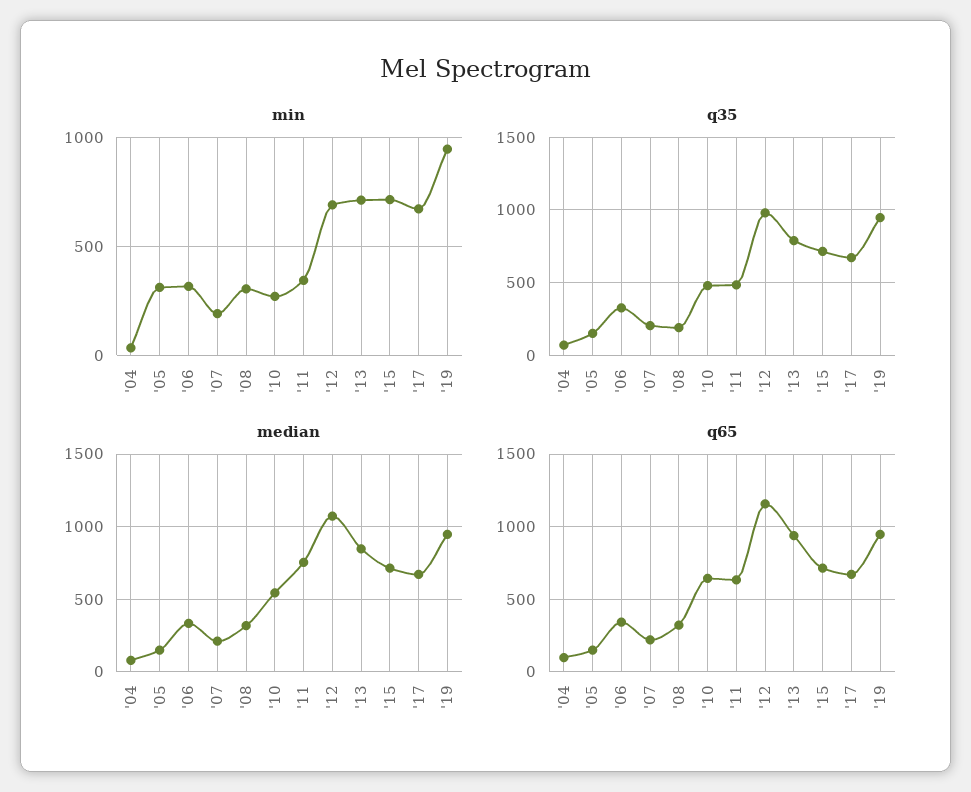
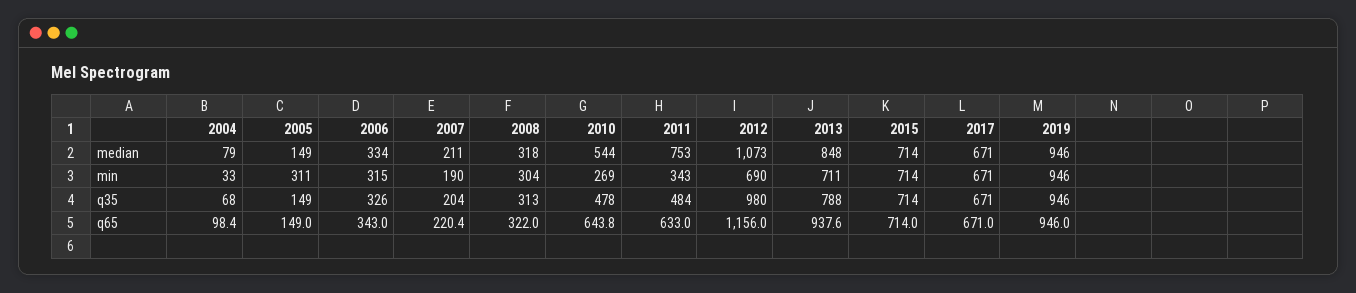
q35, '08: 200 -> 313

